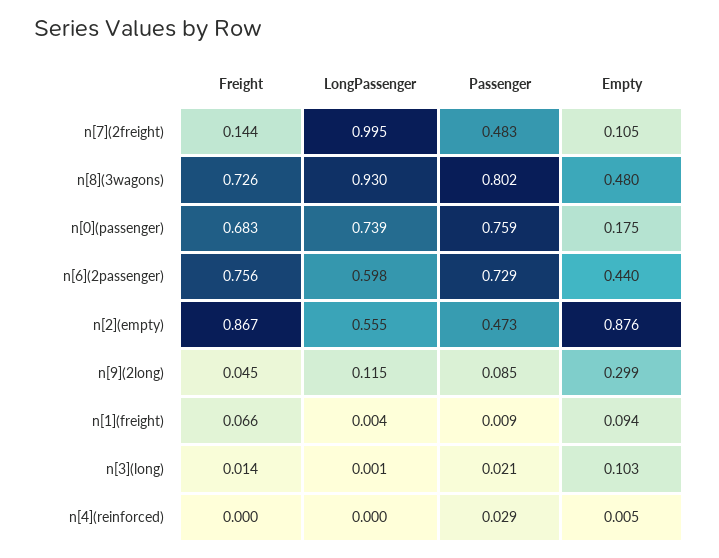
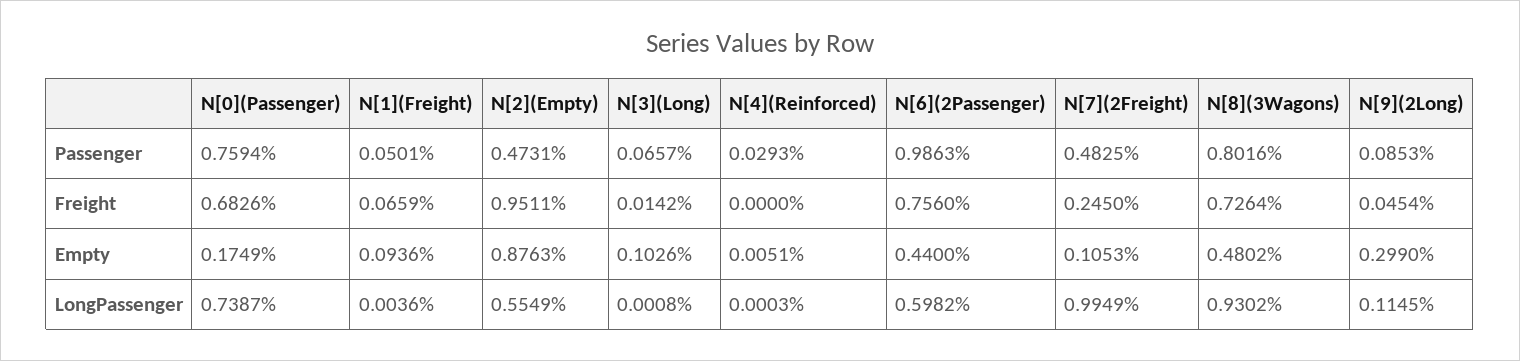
Freight, n[7](2freight): 0.144 -> 0.245
Passenger, n[6](2passenger): 0.729 -> 0.9863
Freight, n[2](empty): 0.867 -> 0.9511
Passenger, n[1](freight): 0.009 -> 0.0501
Passenger, n[3](long): 0.021 -> 0.0657

